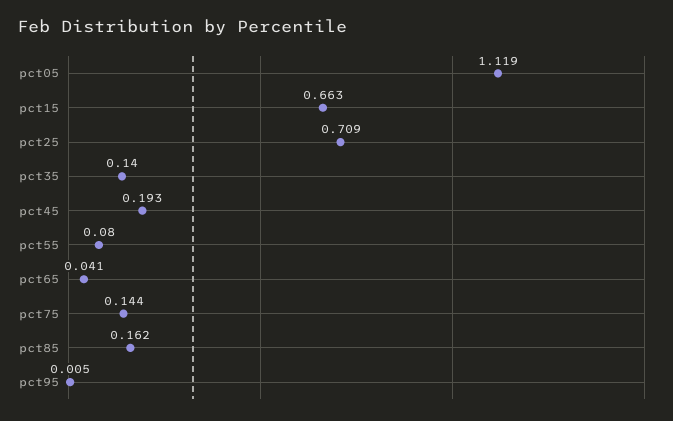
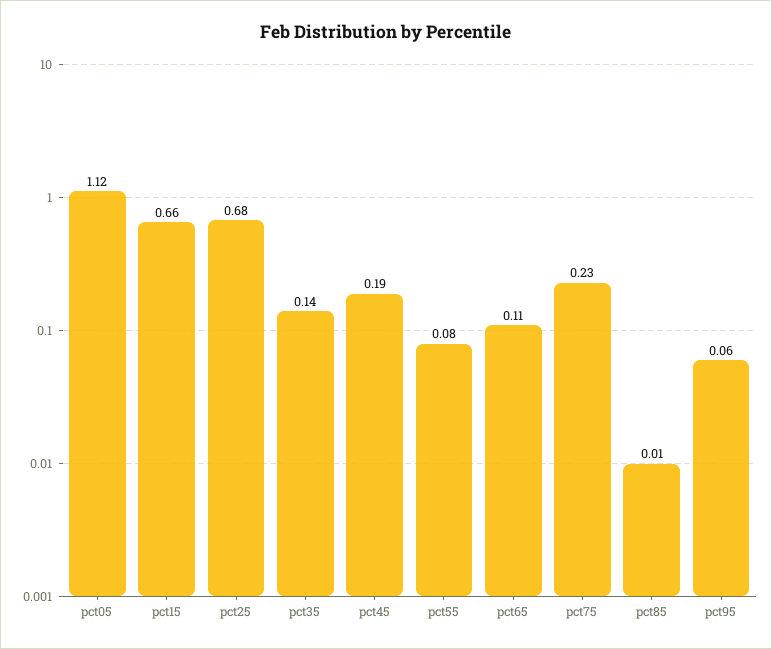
pct25: 0.709 -> 0.68
pct65: 0.041 -> 0.11
pct75: 0.144 -> 0.23
pct85: 0.162 -> 0.01
pct95: 0.005 -> 0.06

